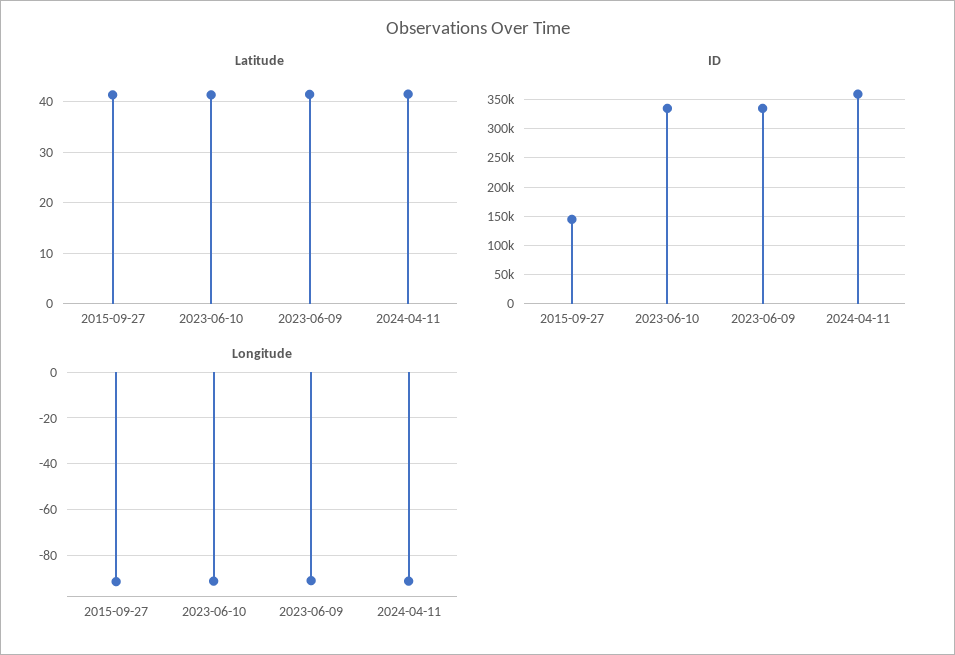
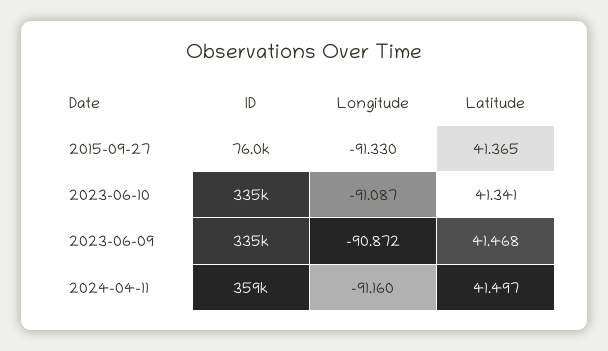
ID, 2015-09-27: 150000 -> 76000

